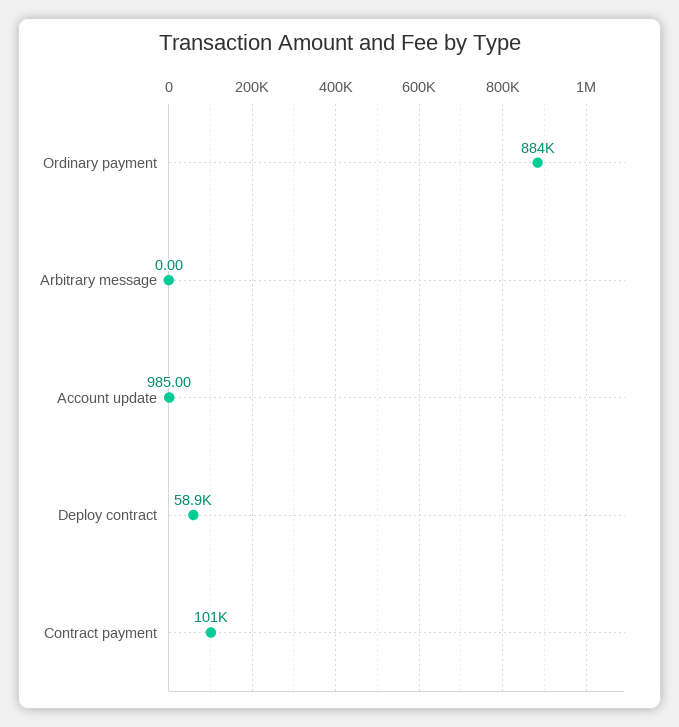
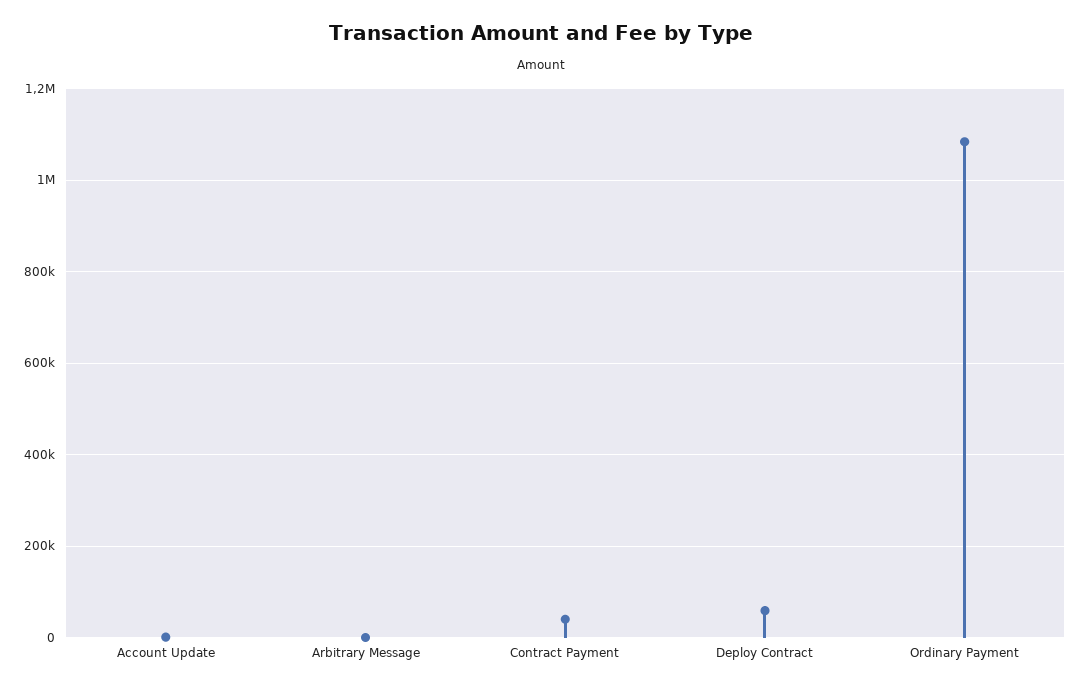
Ordinary payment: 884000 -> 1080000
Contract payment: 101000 -> 40000

